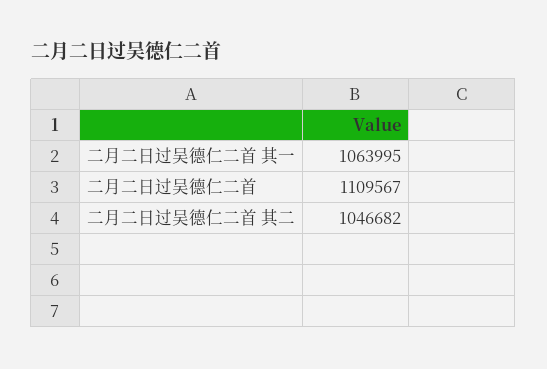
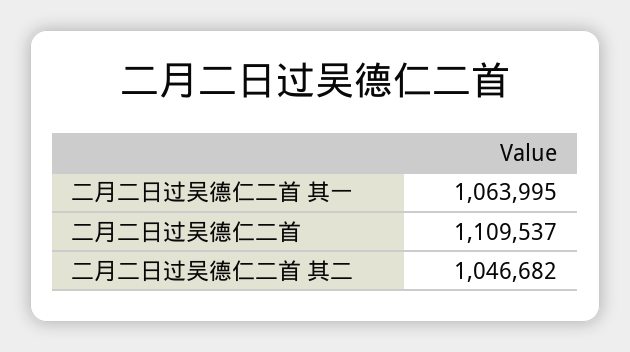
二月二日过吴德仁二首: 1109567 -> 1109537

